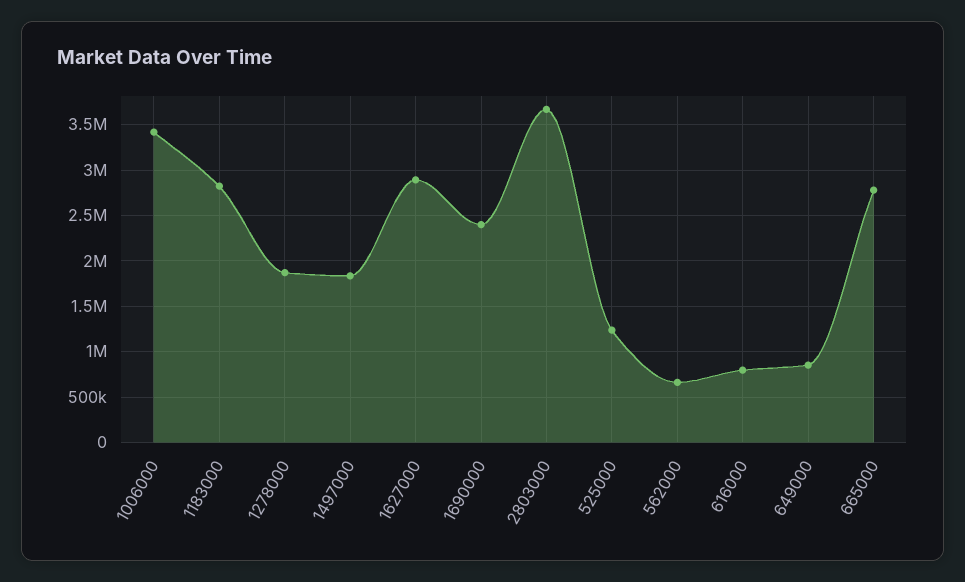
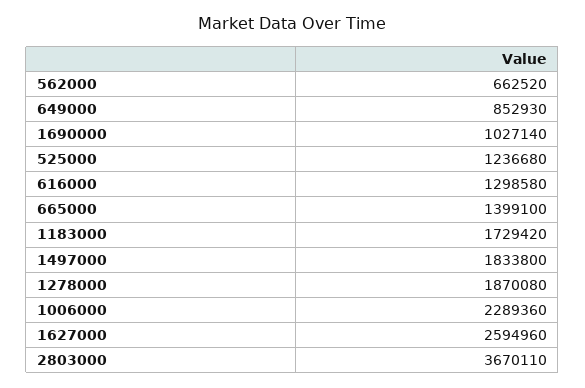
1006000: 3400000 -> 2289360
1183000: 2800000 -> 1729420
1627000: 2900000 -> 2594960
1690000: 2400000 -> 1027140
616000: 800000 -> 1298580
665000: 2800000 -> 1399100

